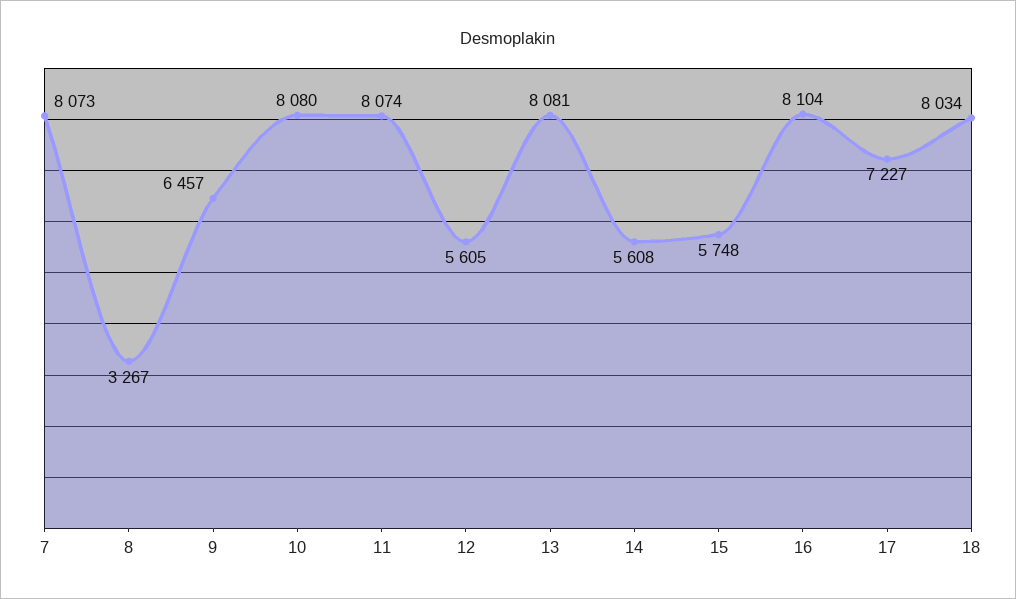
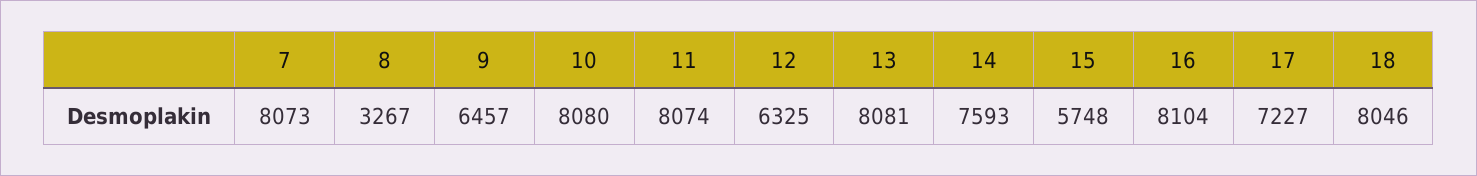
12: 5605 -> 6325
14: 5608 -> 7593
18: 8034 -> 8046

